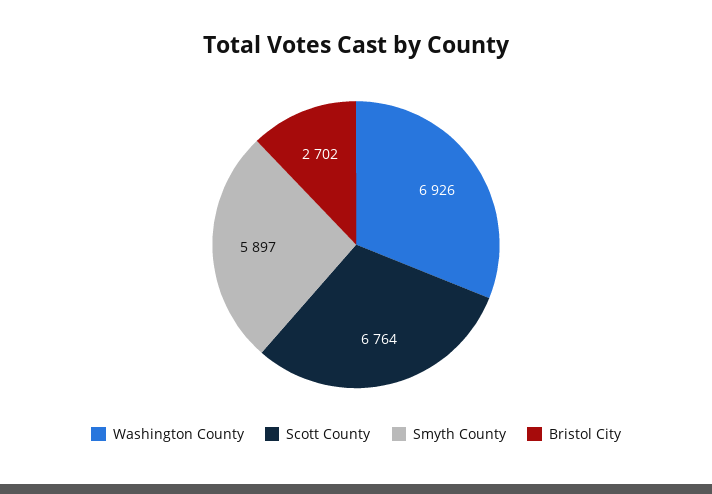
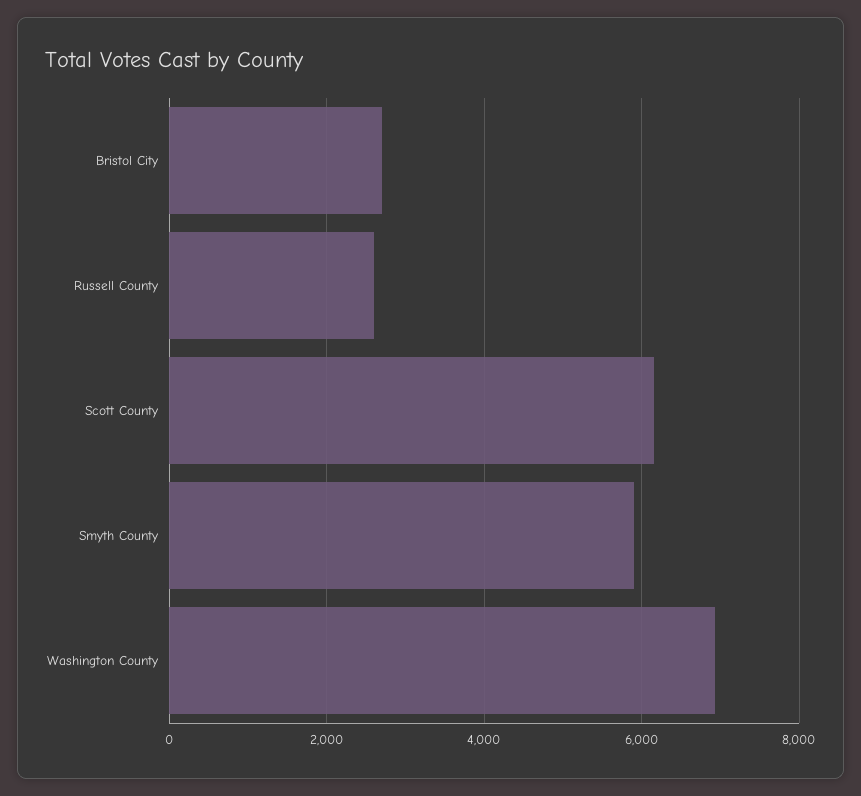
Scott County: 6764 -> 6200
Russell County: none -> 2600

